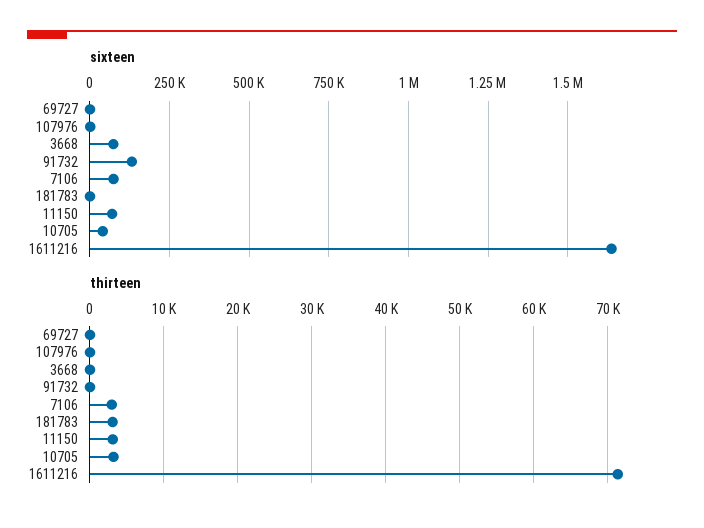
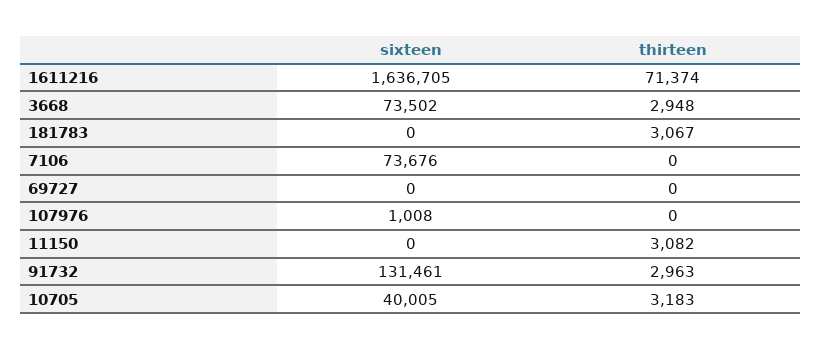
sixteen, 11150: 75000 -> 0
thirteen, 3668: 0 -> 2948
thirteen, 91732: 0 -> 2963
thirteen, 7106: 3000 -> 0

